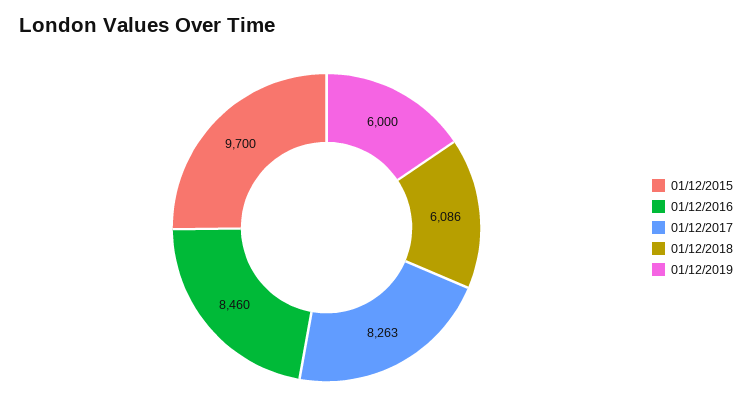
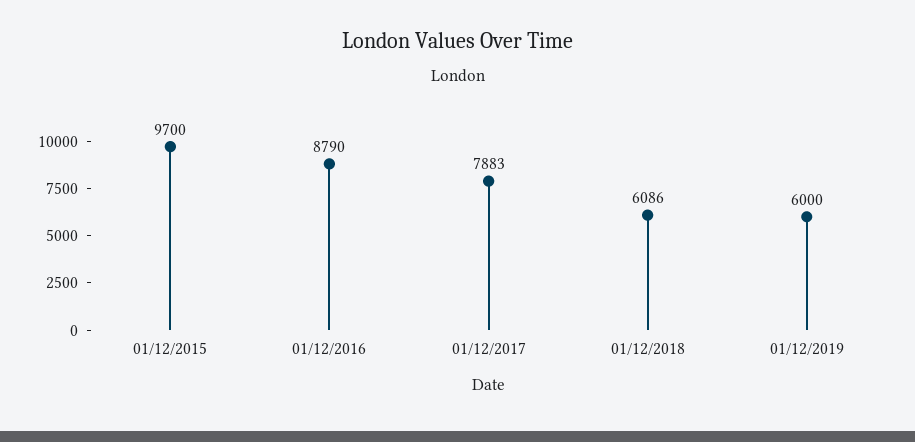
01/12/2016: 8460 -> 8790
01/12/2017: 8263 -> 7883

